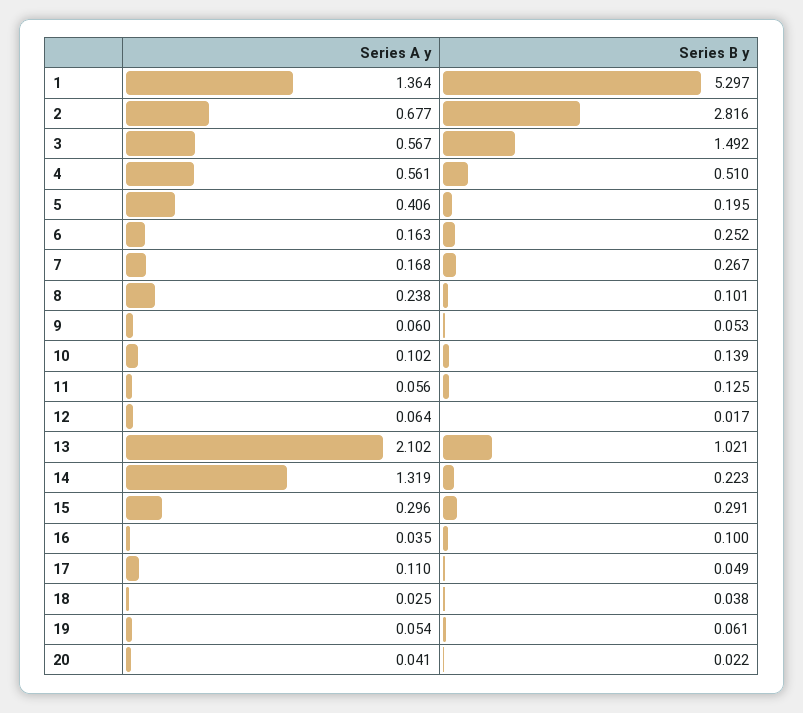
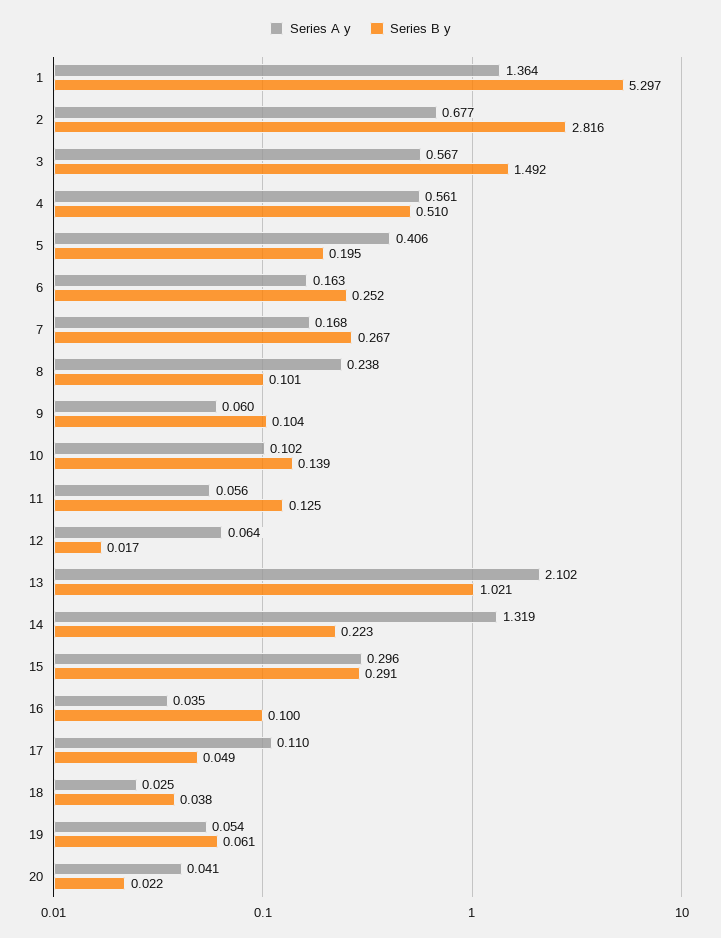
Series B y, 9: 0.053 -> 0.104

